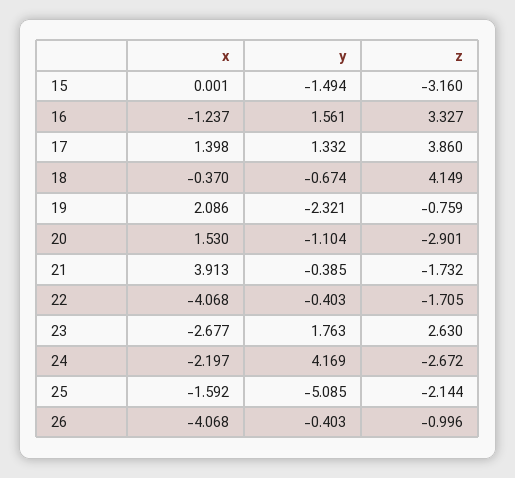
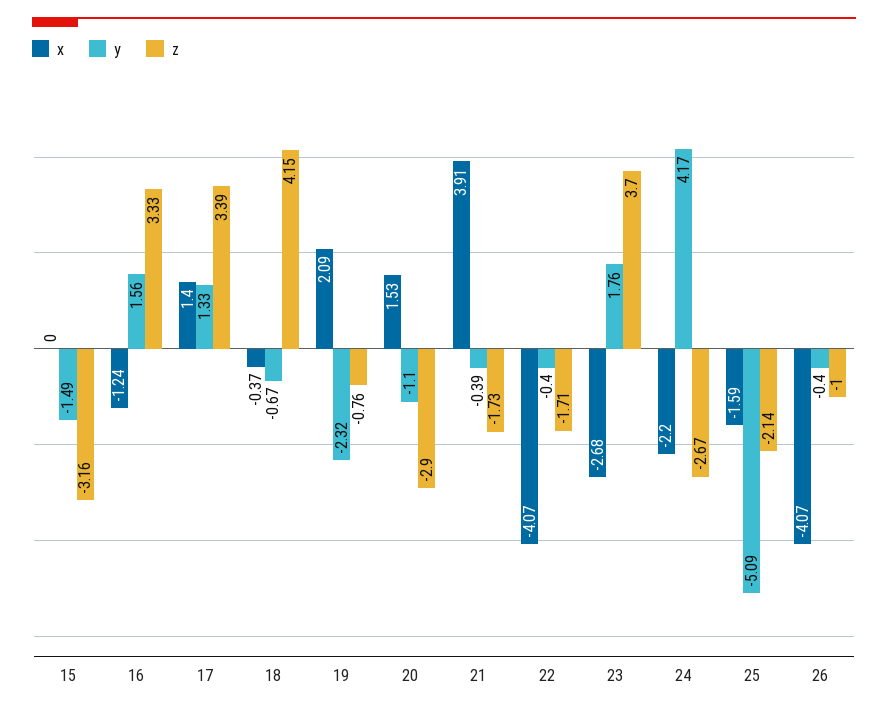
z, 17: 3.86 -> 3.39
z, 23: 2.63 -> 3.7

